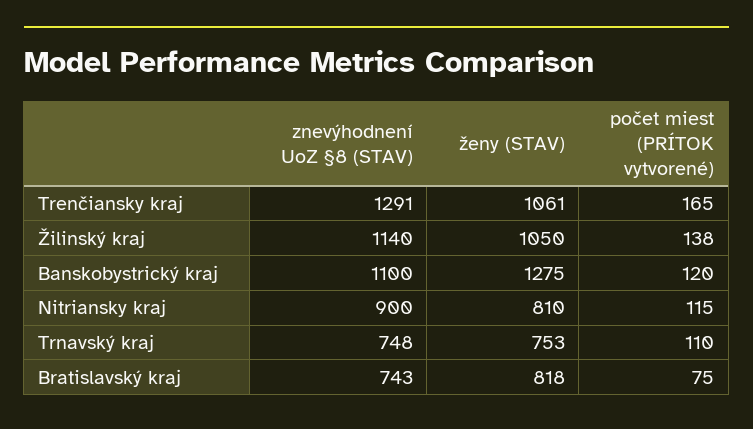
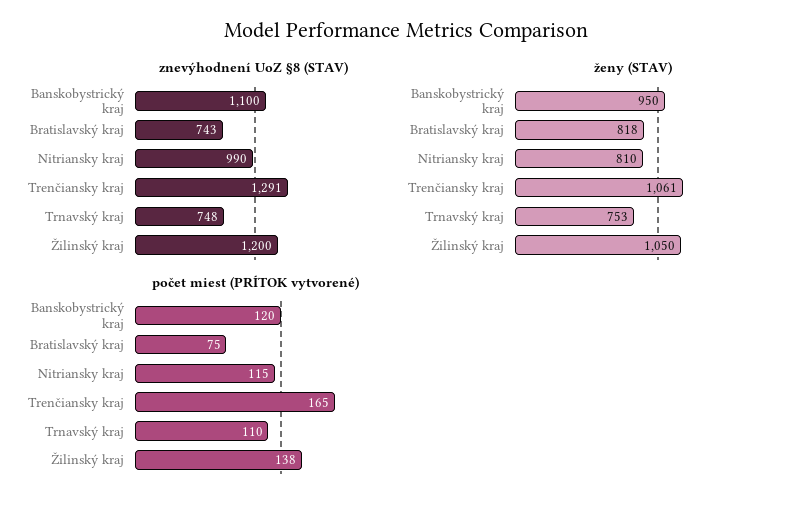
znevýhodnení UoZ §8 (STAV), Žilinský kraj: 1140 -> 1200
ženy (STAV), Banskobystrický kraj: 1275 -> 950
znevýhodnení UoZ §8 (STAV), Nitriansky kraj: 900 -> 990

